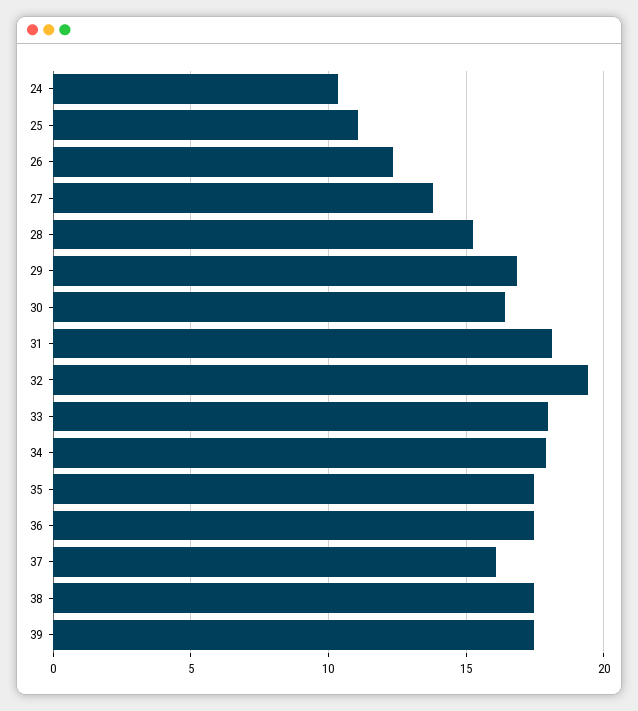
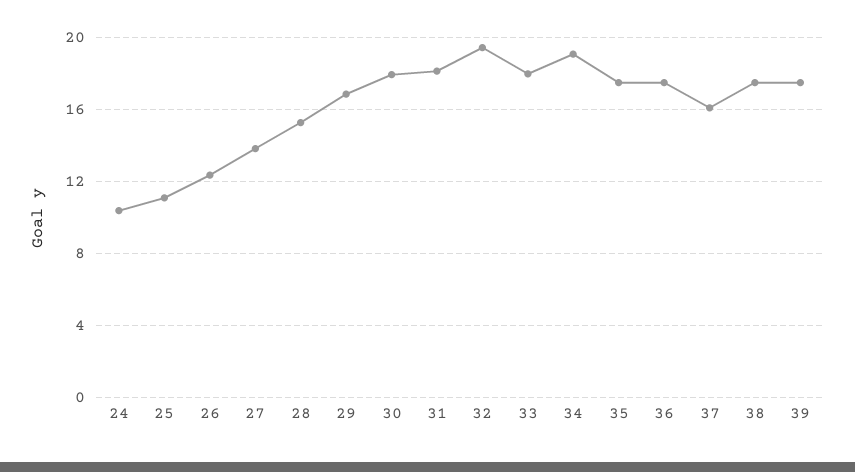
30: 16.5 -> 18
34: 18 -> 19

